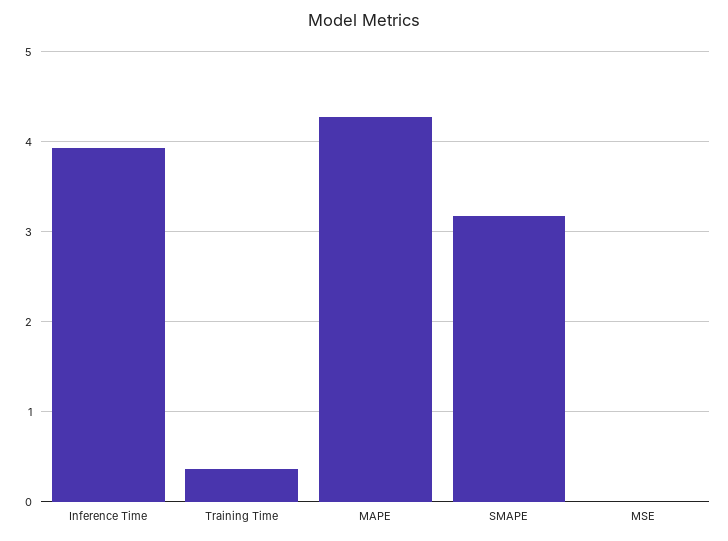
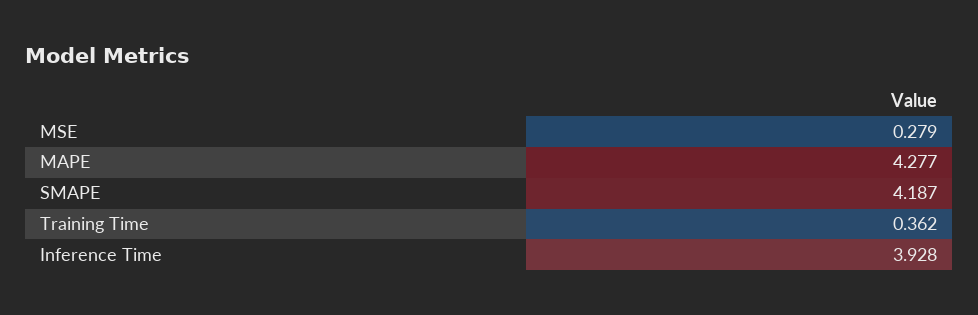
SMAPE: 3.2 -> 4.187
MSE: 0 -> 0.279

